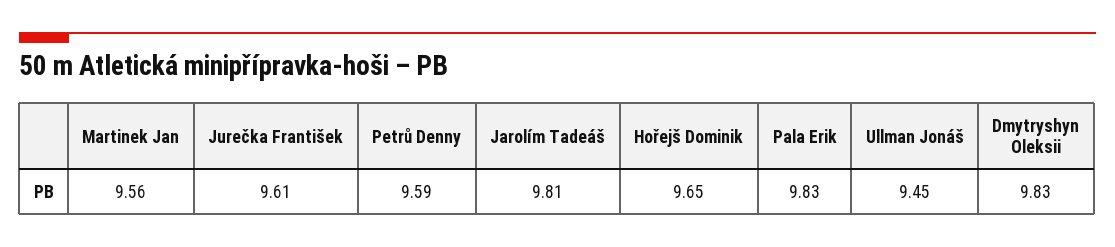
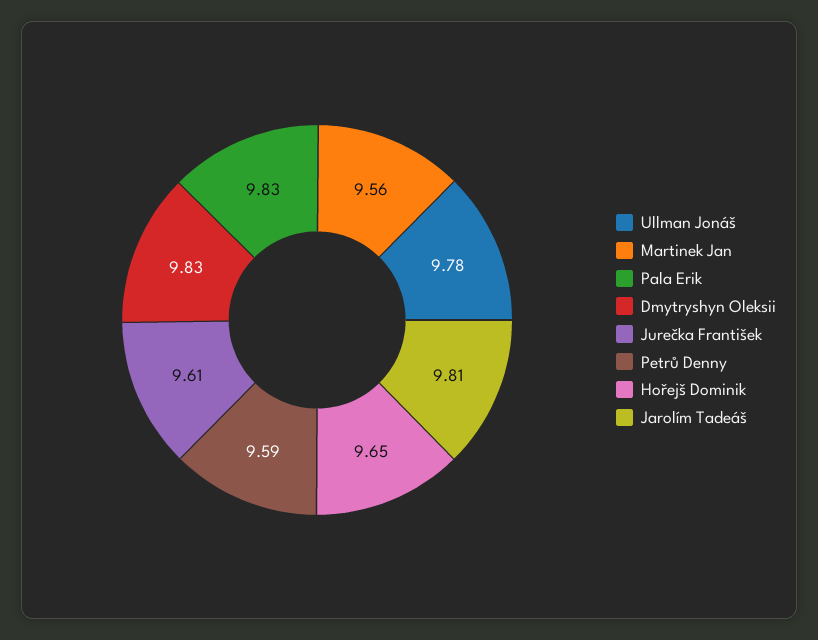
Ullman Jonáš: 9.45 -> 9.78

